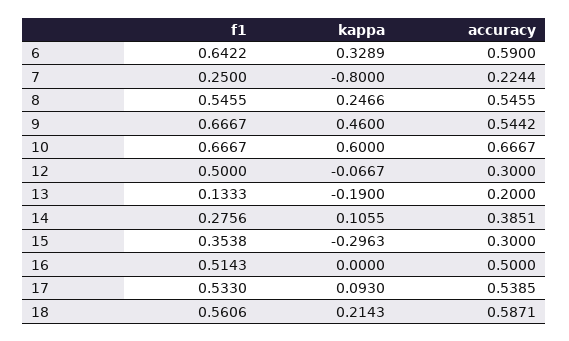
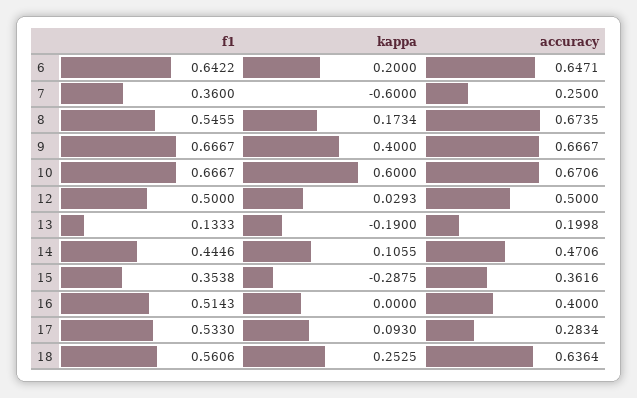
kappa, 6: 0.3289 -> 0.2
accuracy, 6: 0.59 -> 0.6471
f1, 7: 0.25 -> 0.36
kappa, 7: -0.8 -> -0.6
accuracy, 7: 0.2244 -> 0.25
kappa, 8: 0.2466 -> 0.1734
accuracy, 8: 0.5455 -> 0.6735
kappa, 9: 0.46 -> 0.4
accuracy, 9: 0.5442 -> 0.6667
accuracy, 10: 0.6667 -> 0.6706
kappa, 12: -0.0667 -> 0.0293
accuracy, 12: 0.3 -> 0.5
accuracy, 13: 0.2 -> 0.1998
f1, 14: 0.2756 -> 0.4446
accuracy, 14: 0.3851 -> 0.4706
kappa, 15: -0.2963 -> -0.2875
accuracy, 15: 0.3 -> 0.3616
accuracy, 16: 0.5 -> 0.4
accuracy, 17: 0.5385 -> 0.2834
kappa, 18: 0.2143 -> 0.2525
accuracy, 18: 0.5871 -> 0.6364

